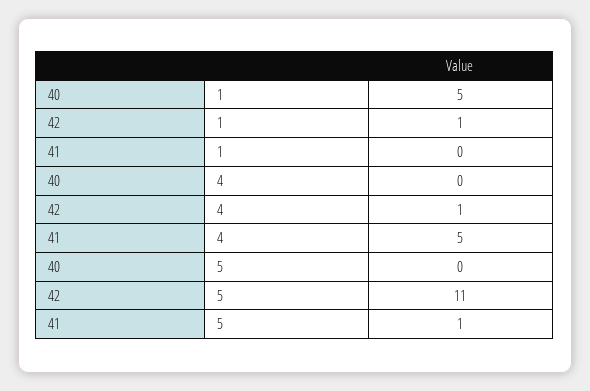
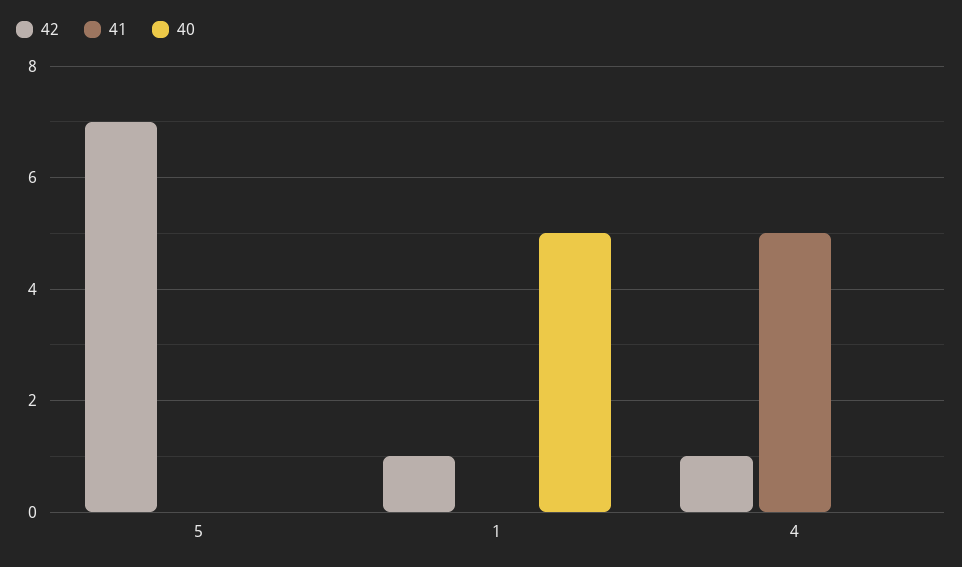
42, 5: 11 -> 7
41, 5: 1 -> 0

